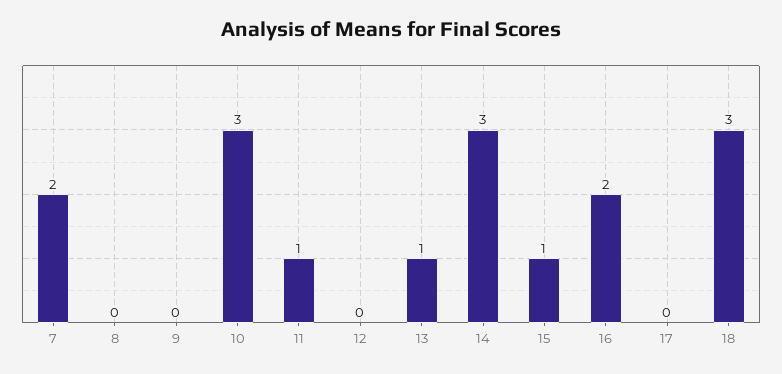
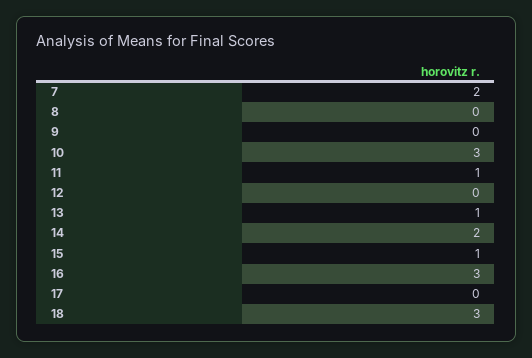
14: 3 -> 2
16: 2 -> 3

